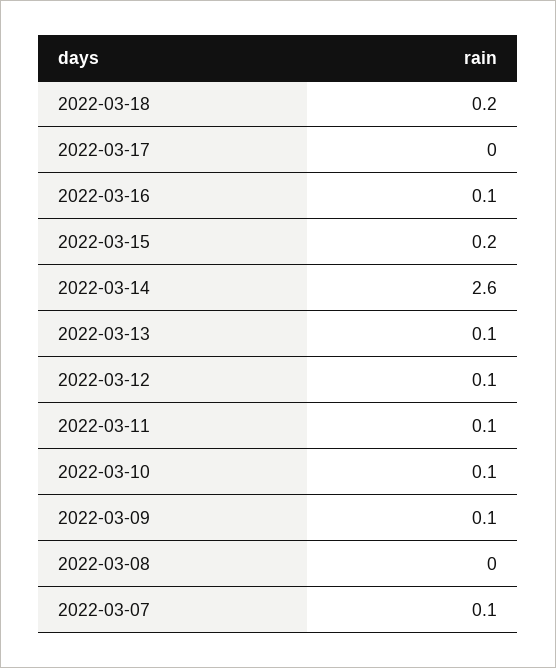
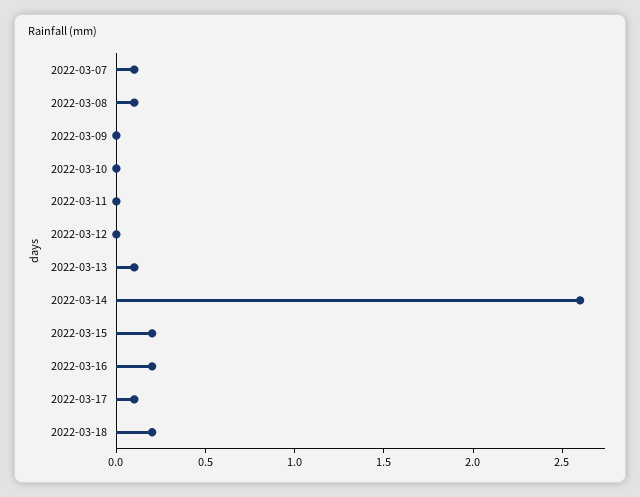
2022-03-17: 0 -> 0.1
2022-03-16: 0.1 -> 0.2
2022-03-12: 0.1 -> 0
2022-03-11: 0.1 -> 0
2022-03-10: 0.1 -> 0
2022-03-09: 0.1 -> 0
2022-03-08: 0 -> 0.1

